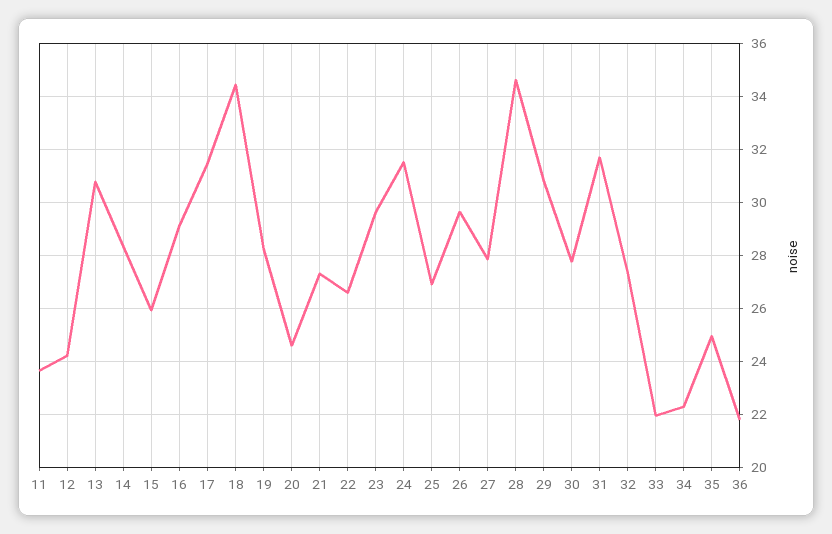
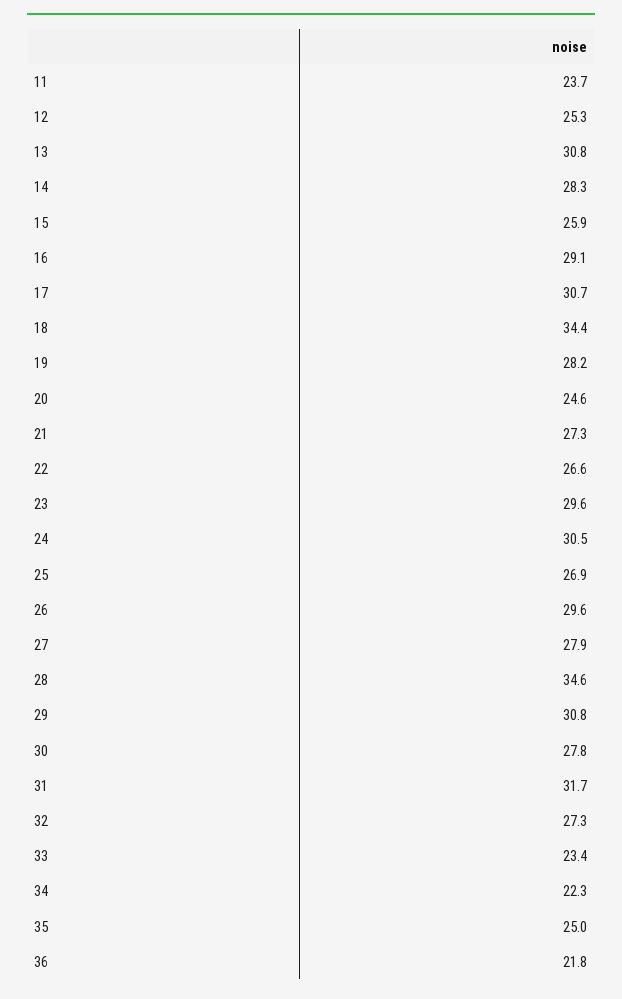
12: 24.25 -> 25.3
17: 31.5 -> 30.7
24: 31.5 -> 30.5
33: 22 -> 23.4

